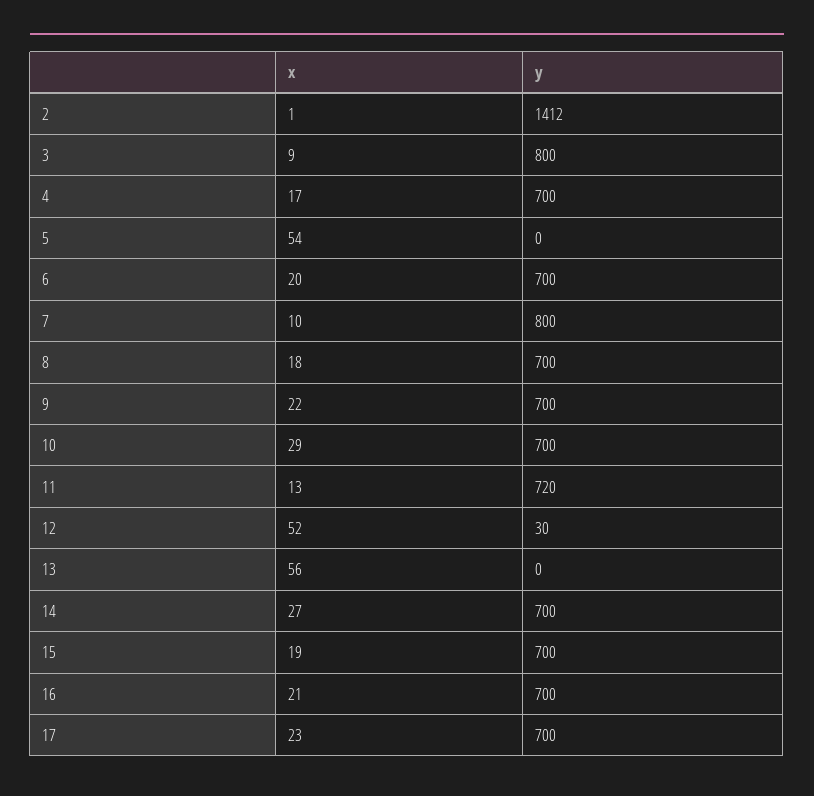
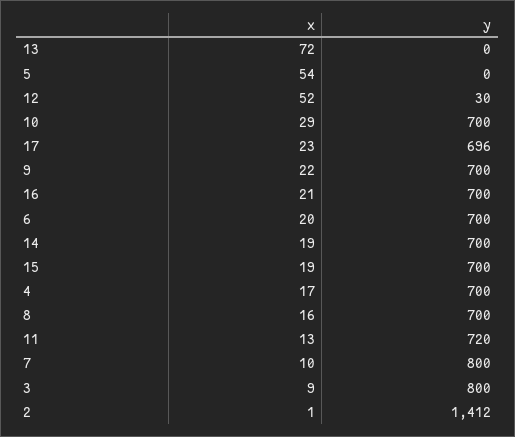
x, 8: 18 -> 16
x, 13: 56 -> 72
x, 14: 27 -> 19
y, 17: 700 -> 696

